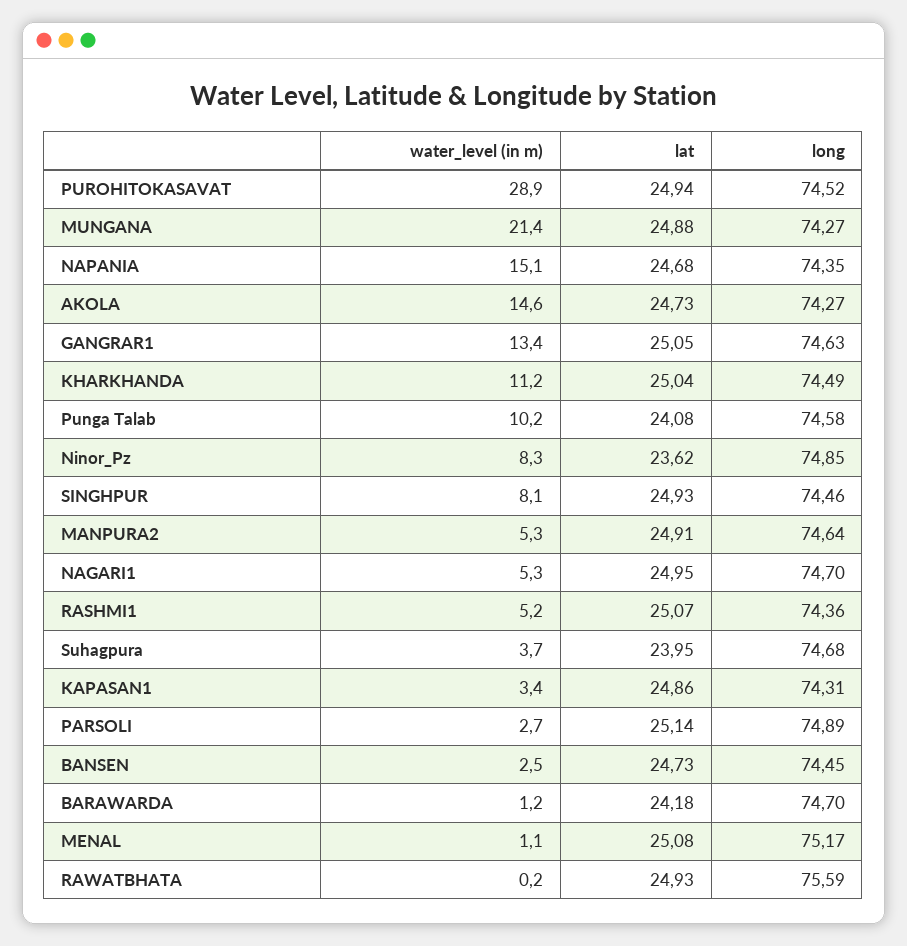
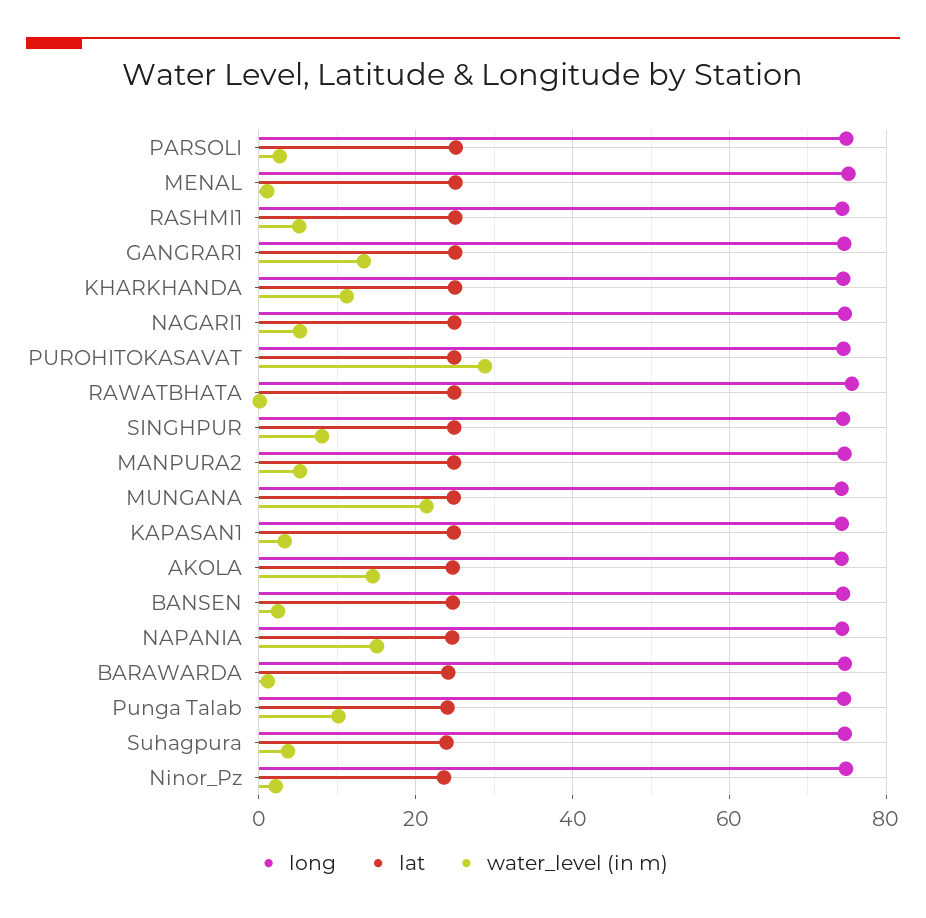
water_level (in m), Ninor_Pz: 8.3 -> 2

